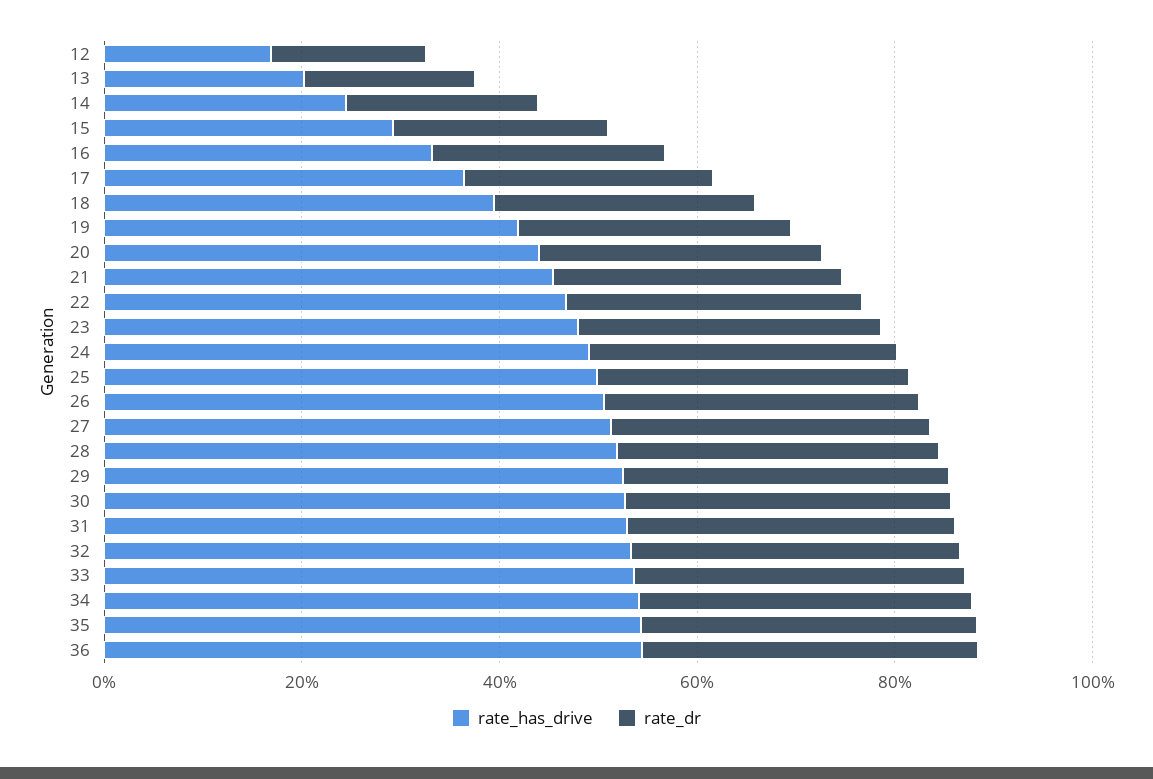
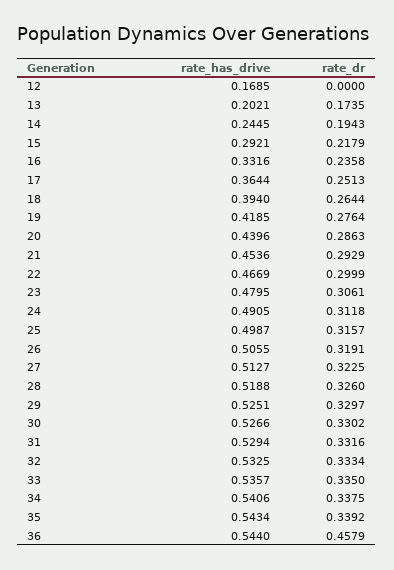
rate_dr, 12: 0.15 -> 0
rate_dr, 36: 0.35 -> 0.4579

